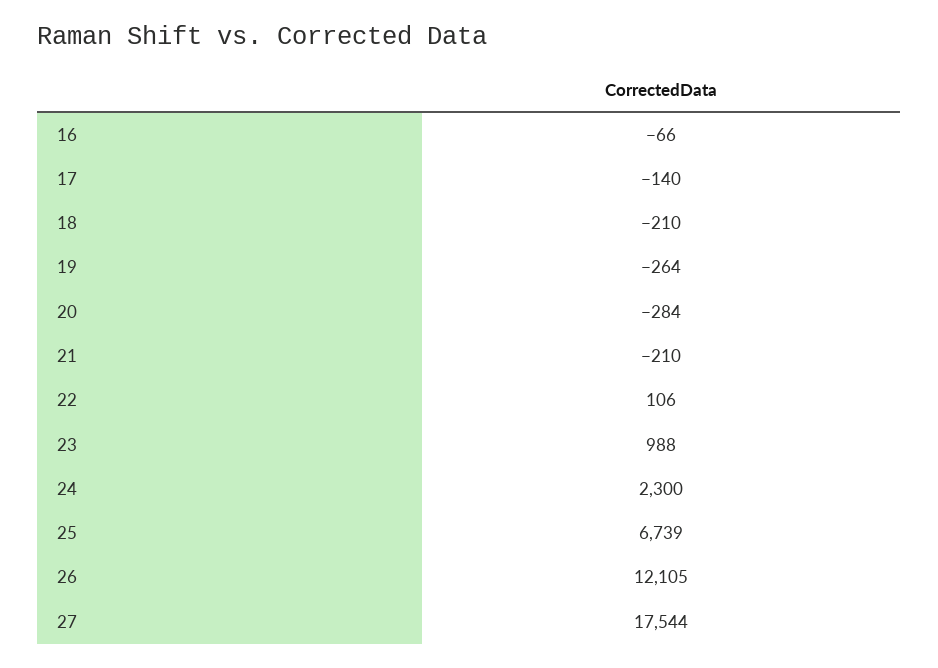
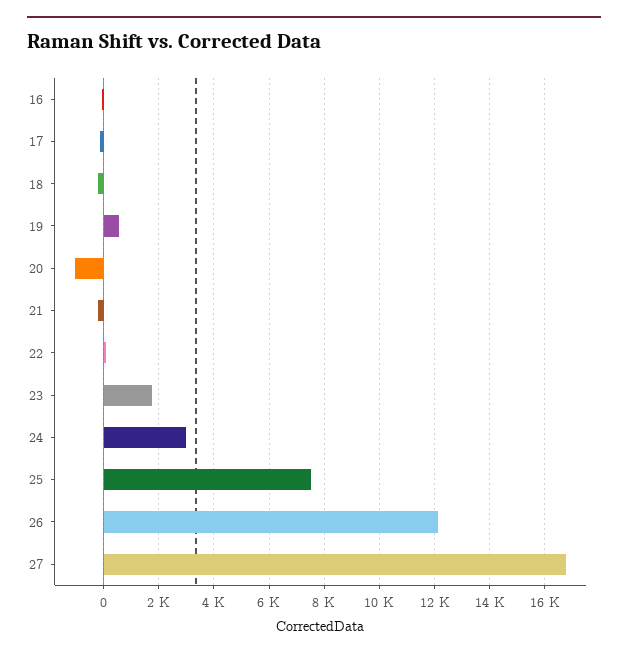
19: -264 -> 500
20: -284 -> -1000
23: 988 -> 1750
24: 2300 -> 3000
25: 6739 -> 7500
27: 17544 -> 16750

